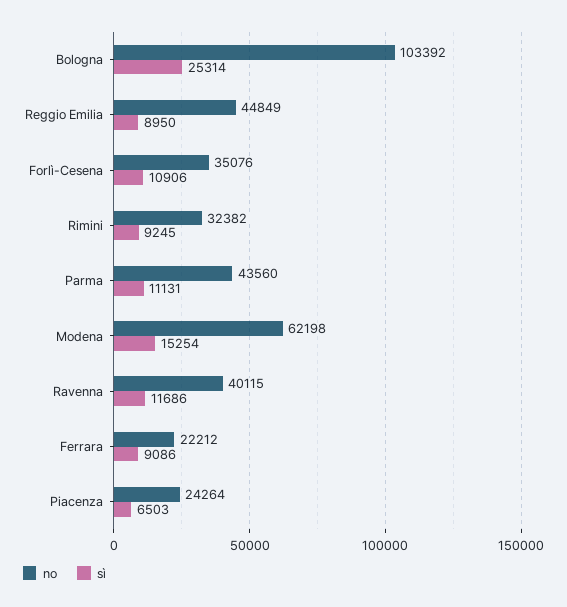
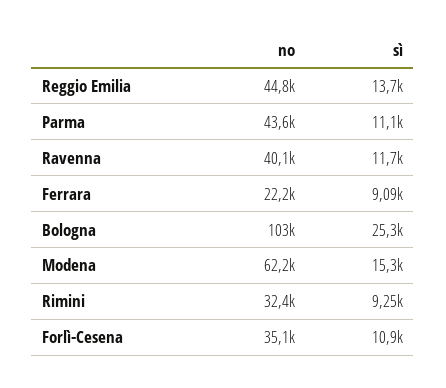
sì, Reggio Emilia: 8950 -> 13700
no, Piacenza: 24264 -> none
sì, Piacenza: 6503 -> none

